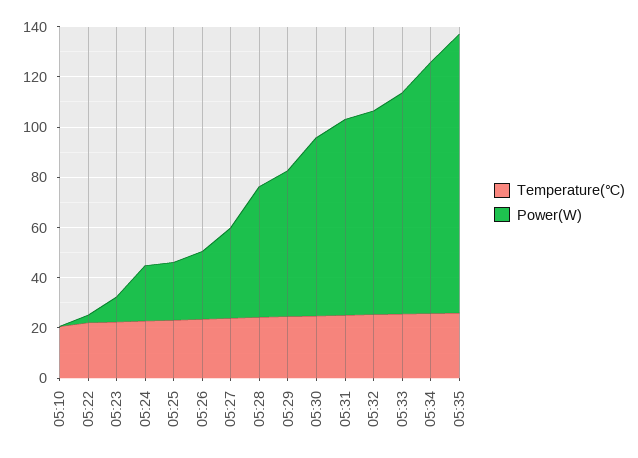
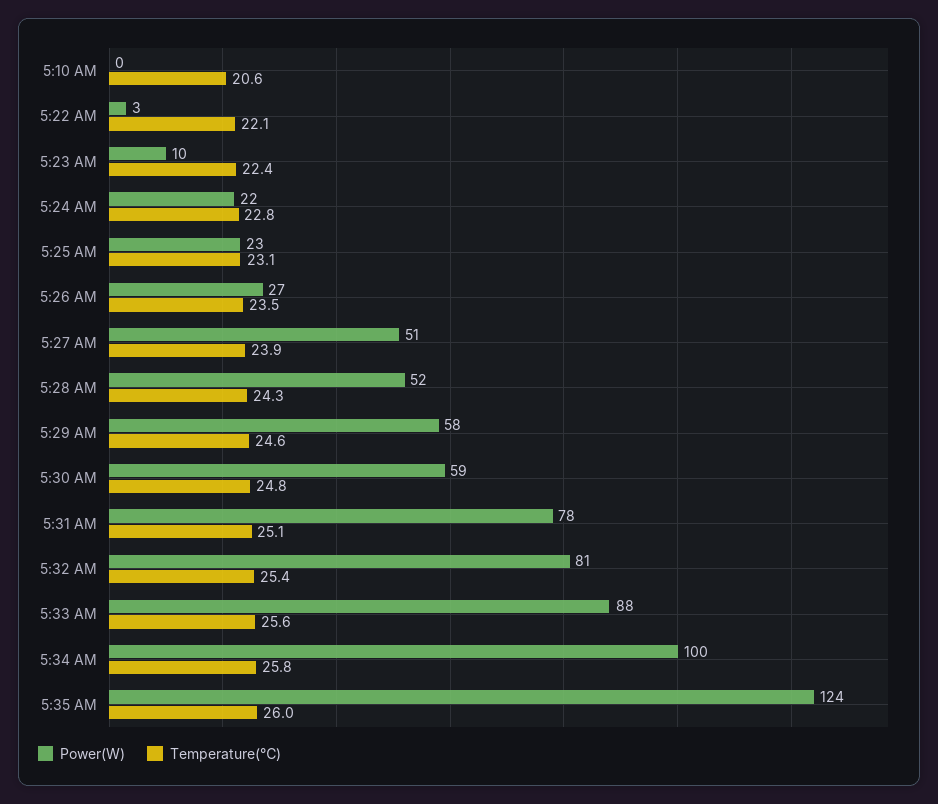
Power(W), 05:27: 35 -> 51
Power(W), 05:30: 70 -> 59
Power(W), 05:35: 110 -> 124

